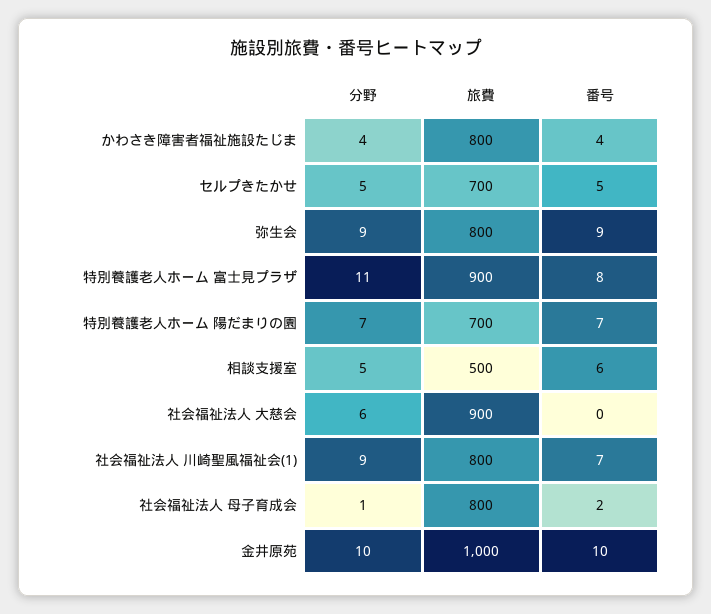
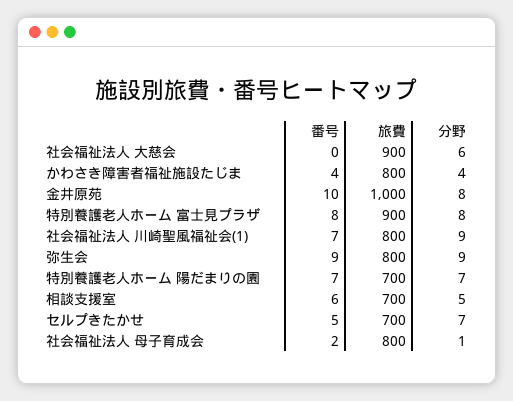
分野, セルプきたかせ: 5 -> 7
分野, 特別養護老人ホーム 富士見プラザ: 11 -> 8
旅費, 相談支援室: 500 -> 700
分野, 金井原苑: 10 -> 8

